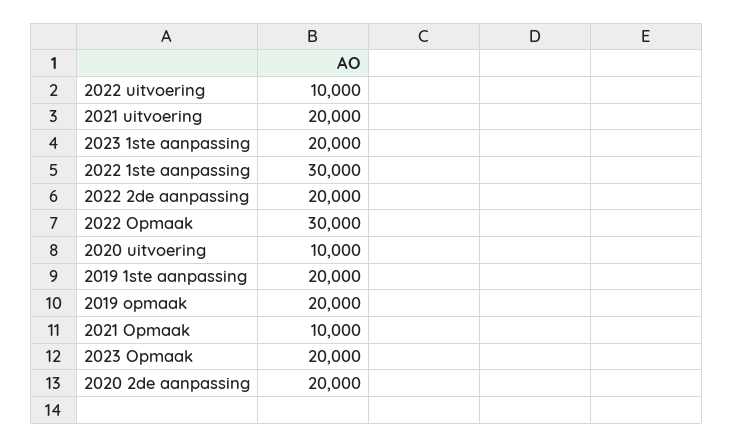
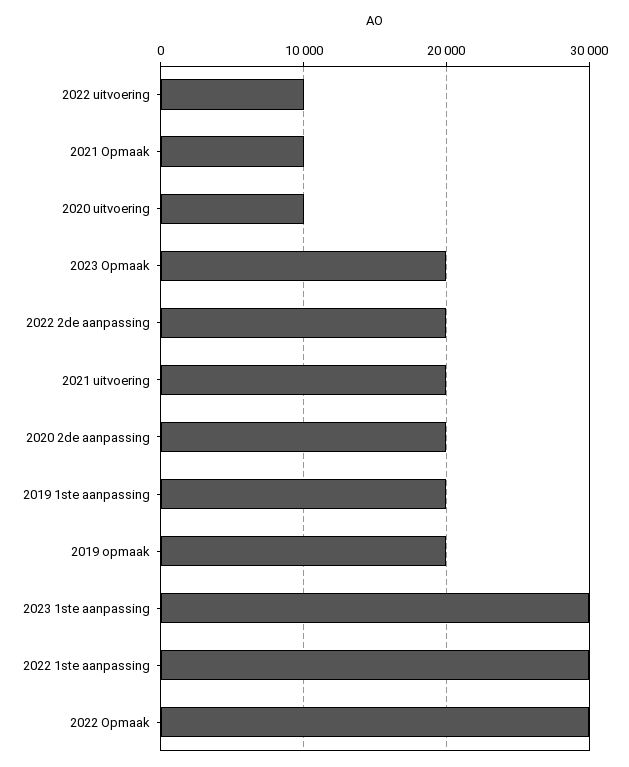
2023 1ste aanpassing: 20000 -> 30000

